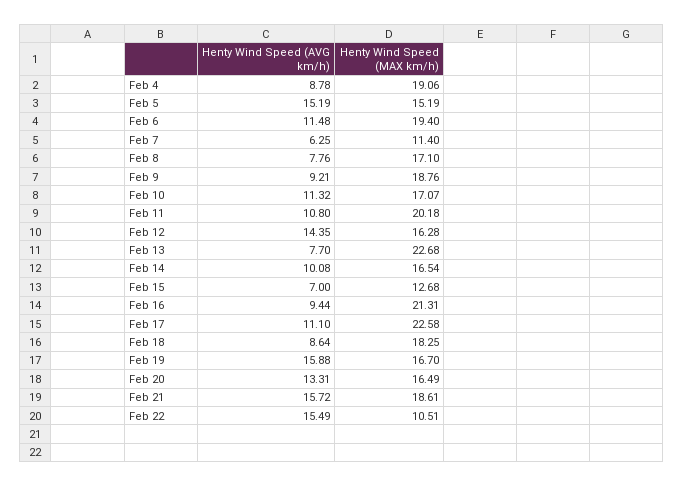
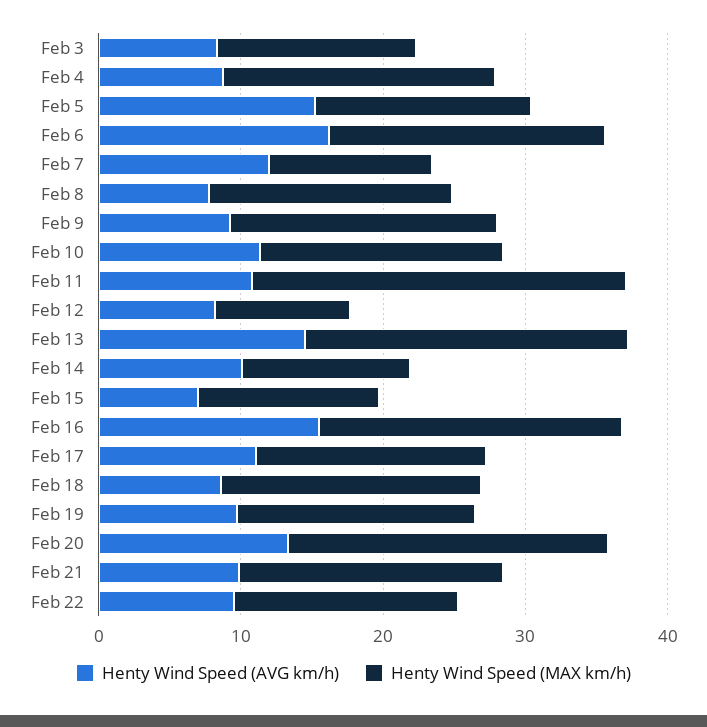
Henty Wind Speed (AVG km/h), Feb 6: 11.48 -> 16
Henty Wind Speed (AVG km/h), Feb 7: 6.25 -> 12
Henty Wind Speed (MAX km/h), Feb 11: 20.18 -> 26
Henty Wind Speed (AVG km/h), Feb 12: 14.35 -> 8
Henty Wind Speed (MAX km/h), Feb 12: 16.28 -> 10
Henty Wind Speed (AVG km/h), Feb 13: 7.7 -> 14
Henty Wind Speed (MAX km/h), Feb 14: 16.54 -> 12
Henty Wind Speed (AVG km/h), Feb 16: 9.44 -> 16
Henty Wind Speed (MAX km/h), Feb 17: 22.58 -> 16
Henty Wind Speed (AVG km/h), Feb 19: 15.88 -> 10
Henty Wind Speed (MAX km/h), Feb 20: 16.49 -> 22
Henty Wind Speed (AVG km/h), Feb 21: 15.72 -> 10
Henty Wind Speed (AVG km/h), Feb 22: 15.49 -> 10
Henty Wind Speed (MAX km/h), Feb 22: 10.51 -> 16
Henty Wind Speed (AVG km/h), Feb 3: none -> 8
Henty Wind Speed (MAX km/h), Feb 3: none -> 14

